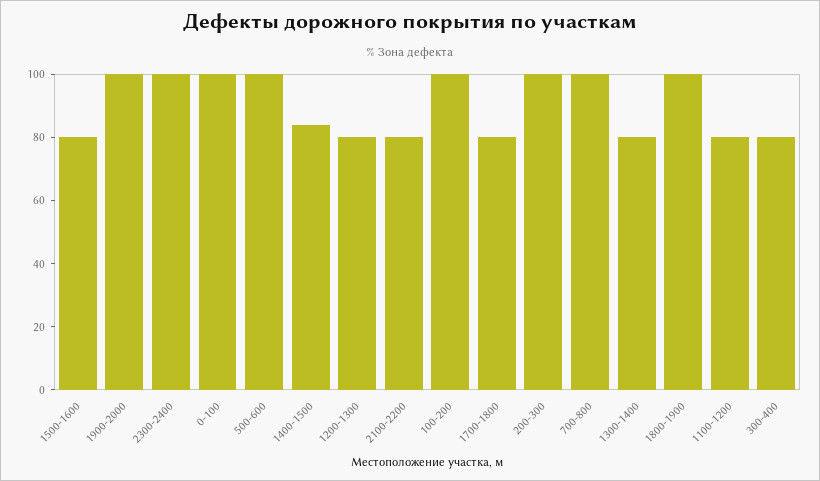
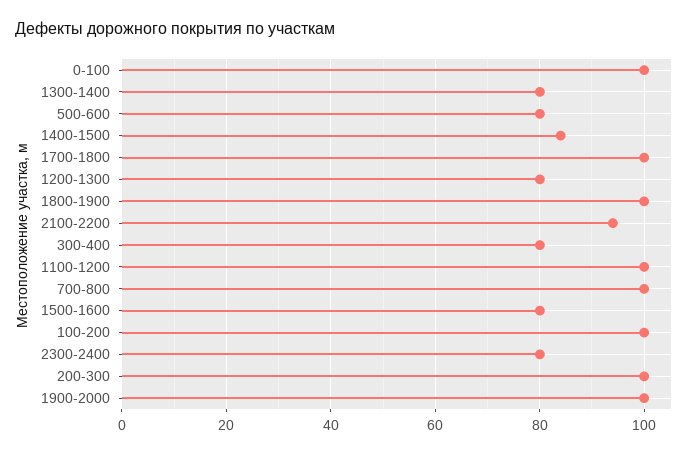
2300-2400: 100 -> 80
500-600: 100 -> 80
2100-2200: 80 -> 95
1700-1800: 80 -> 100
1100-1200: 80 -> 100

